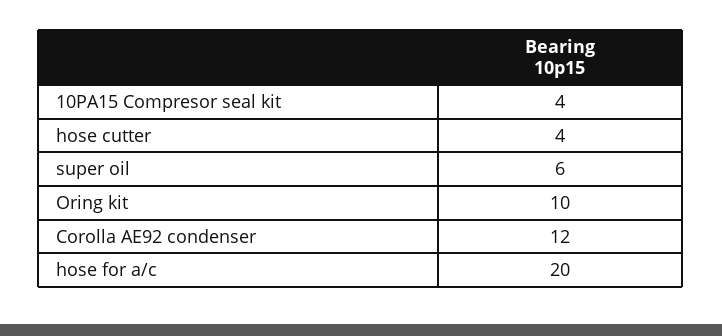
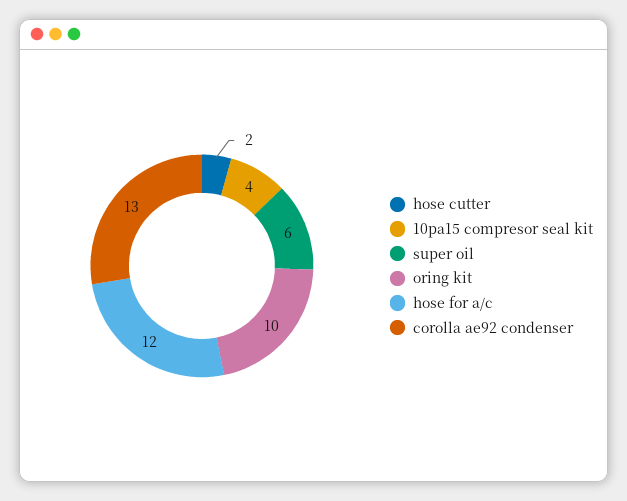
hose cutter: 4 -> 2
Corolla AE92 condenser: 12 -> 13
hose for a/c: 20 -> 12

